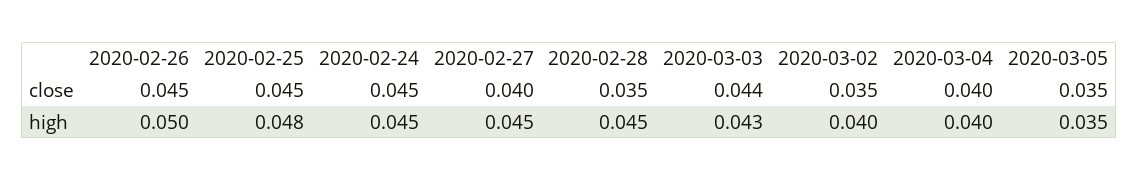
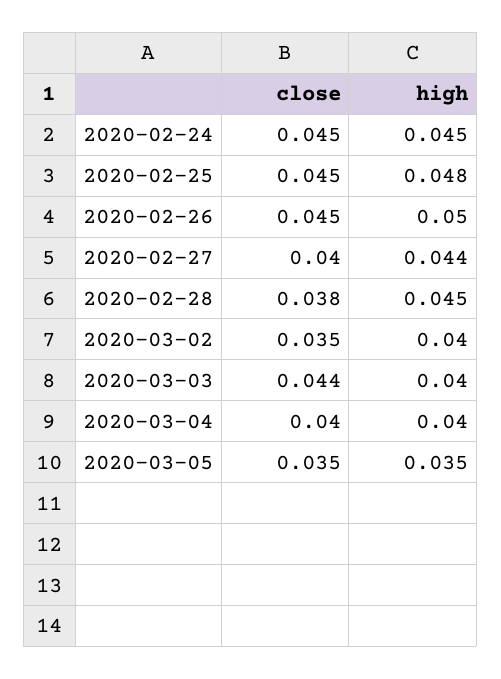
2020-02-28, close: 0.035 -> 0.038
2020-02-27, high: 0.045 -> 0.044
2020-03-03, high: 0.043 -> 0.04

